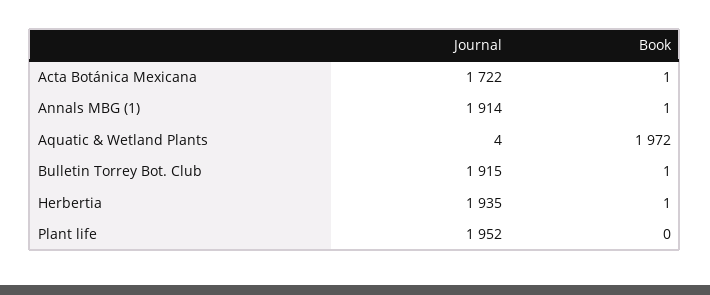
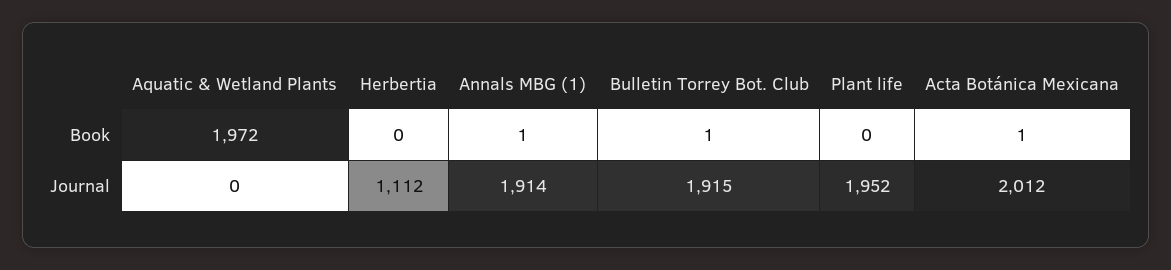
Journal, Acta Botánica Mexicana: 1722 -> 2012
Journal, Aquatic & Wetland Plants: 4 -> 0
Journal, Herbertia: 1935 -> 1112
Book, Herbertia: 1 -> 0

